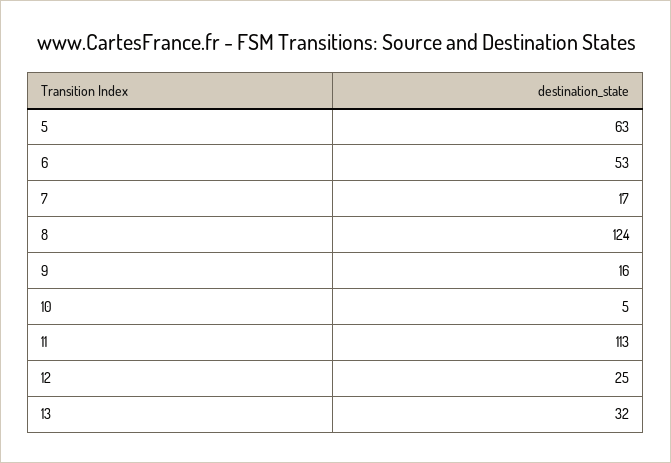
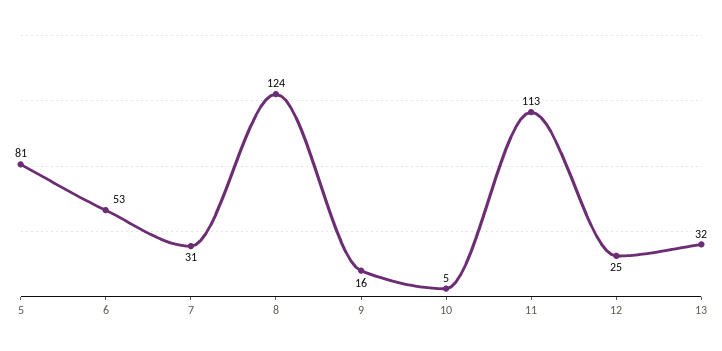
5: 63 -> 81
7: 17 -> 31

